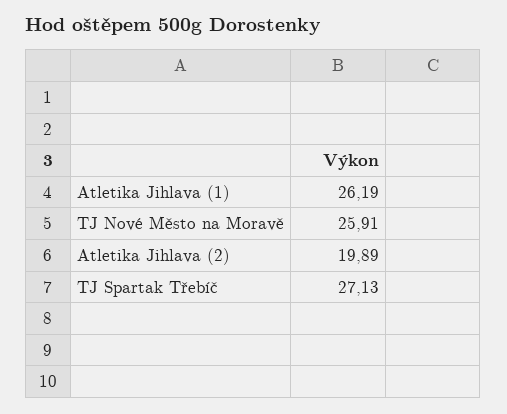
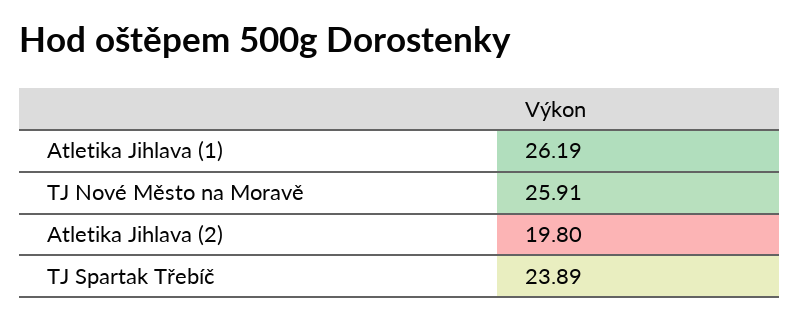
Atletika Jihlava (2): 19.89 -> 19.8
TJ Spartak Třebíč: 27.13 -> 23.89

